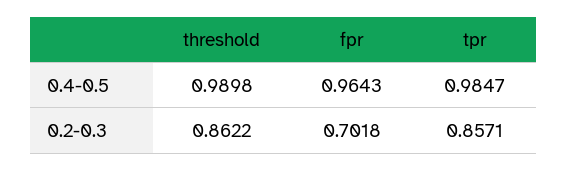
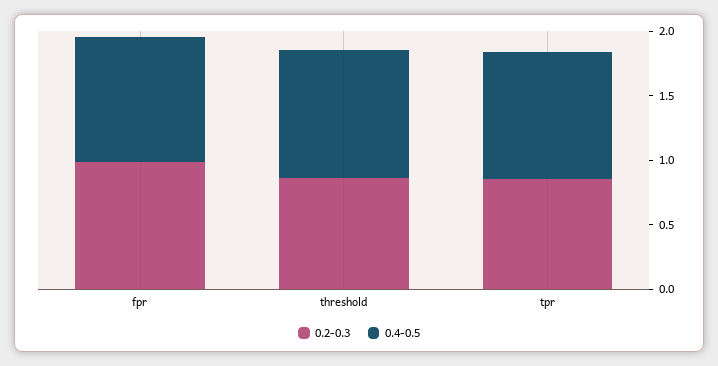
0.2-0.3, fpr: 0.7018 -> 1

